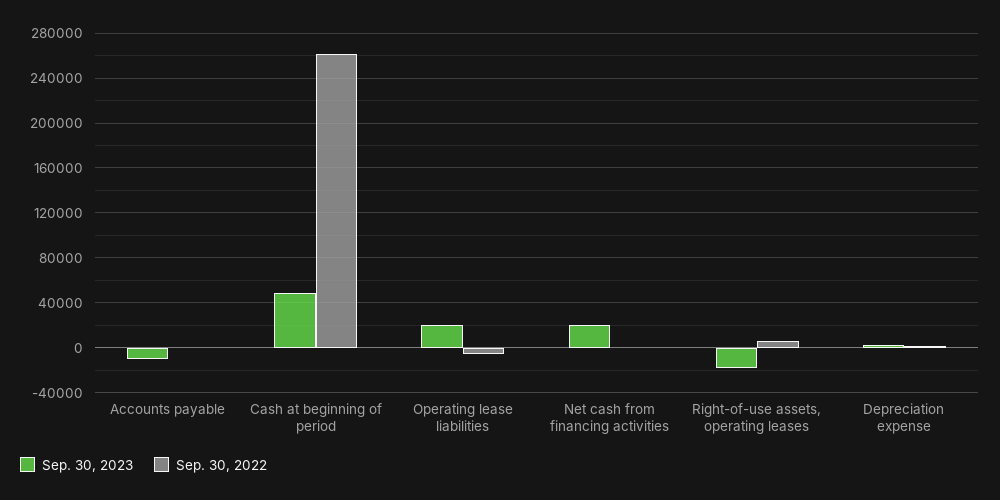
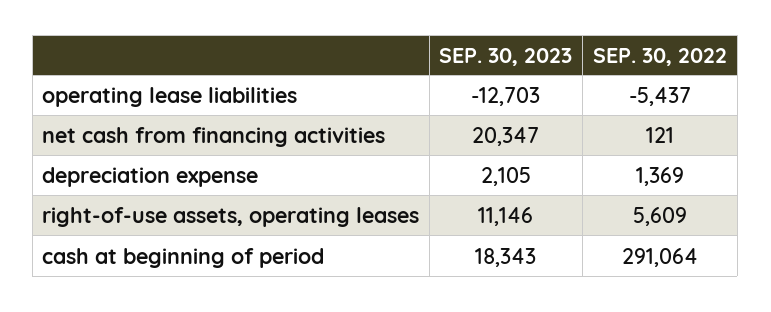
Sep. 30, 2023, Accounts payable: -10000 -> none
Sep. 30, 2022, Accounts payable: 0 -> none
Sep. 30, 2023, Cash at beginning of period: 50000 -> 18343
Sep. 30, 2022, Cash at beginning of period: 260000 -> 291064
Sep. 30, 2023, Operating lease liabilities: 20000 -> -12703
Sep. 30, 2023, Right-of-use assets, operating leases: -20000 -> 11146

